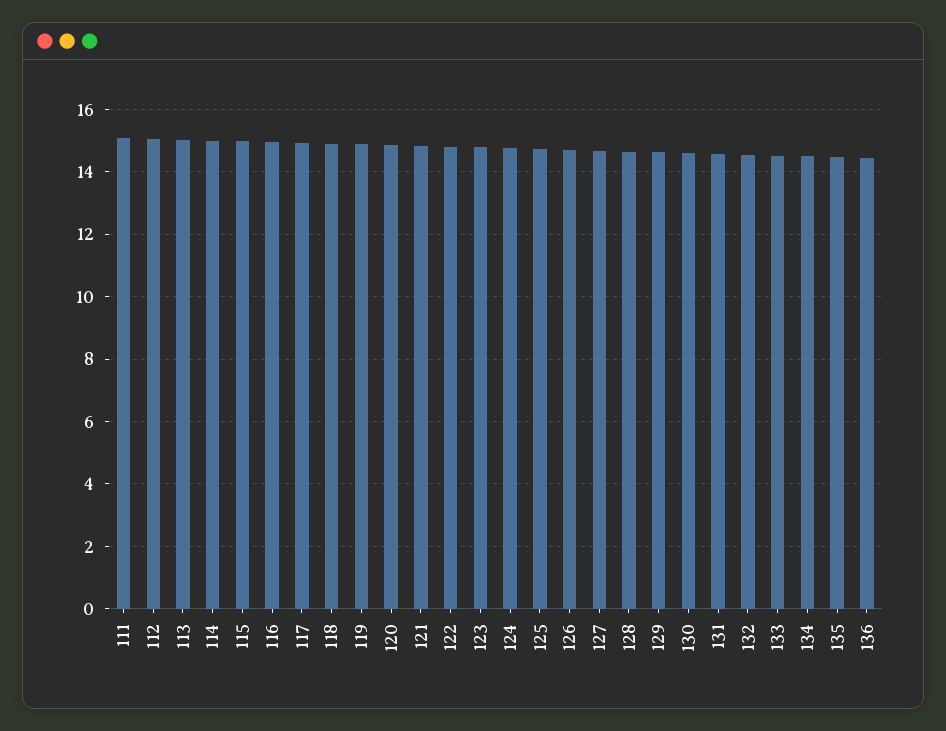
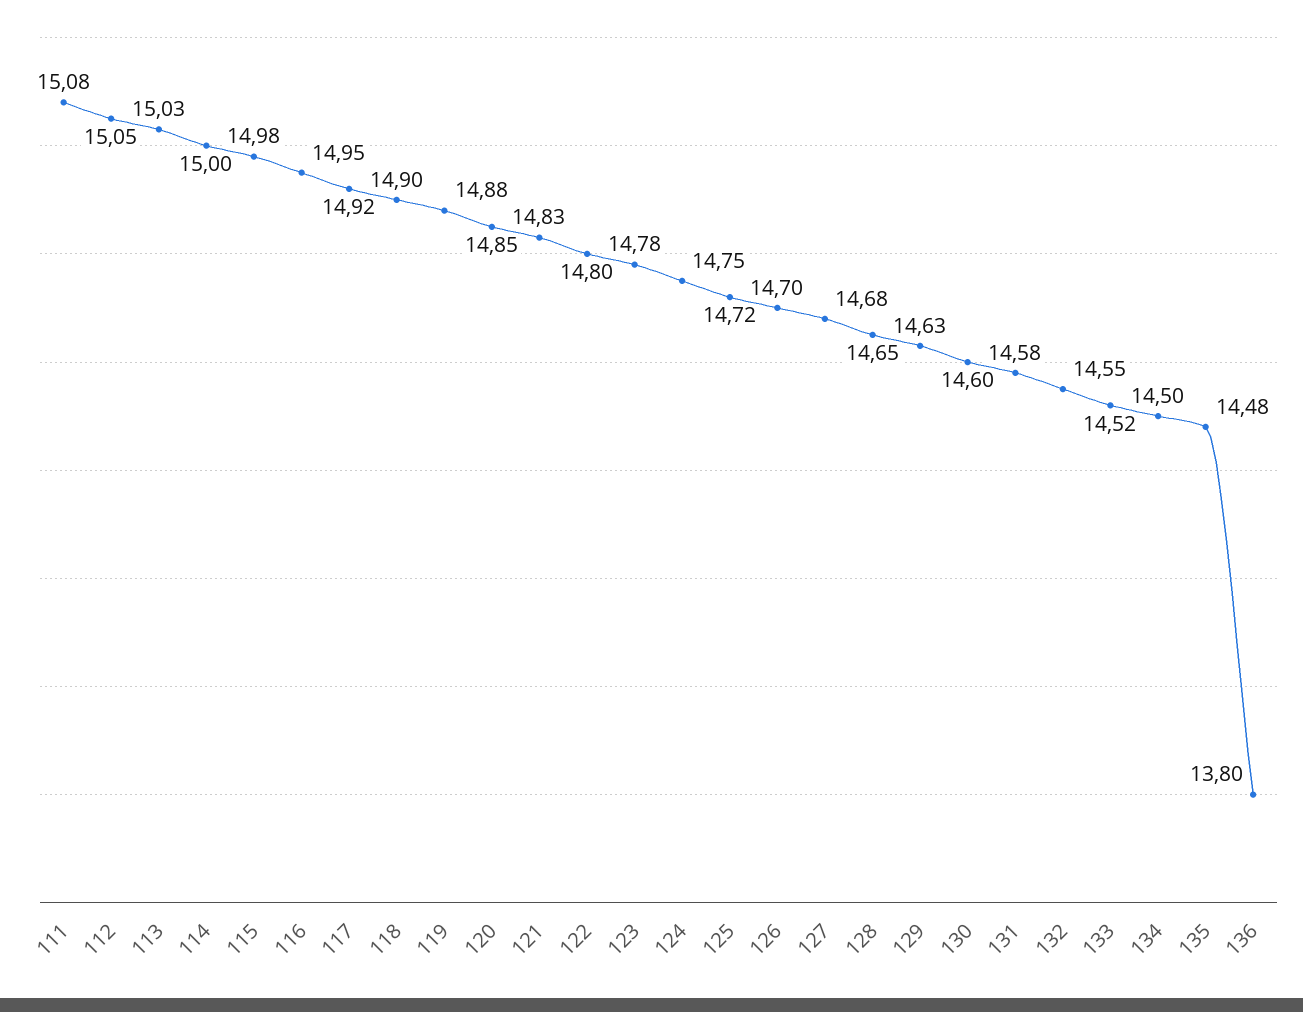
136: 14.4 -> 13.8

